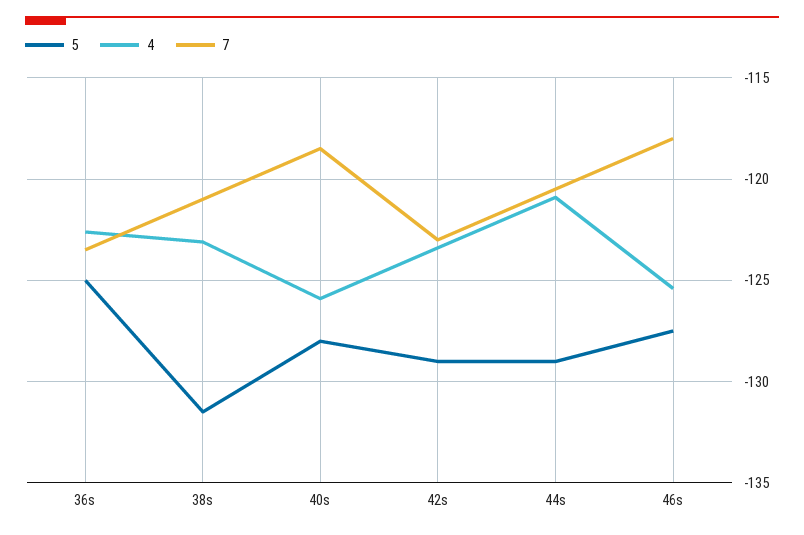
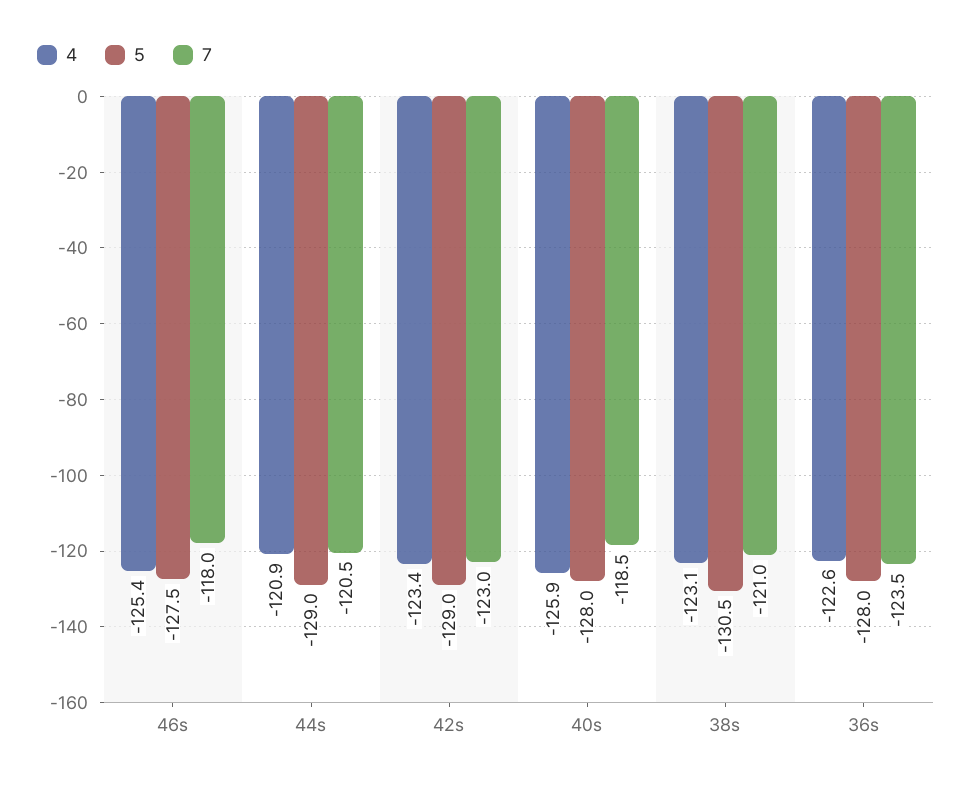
5, 36s: -125 -> -128
5, 38s: -131.5 -> -130.5

